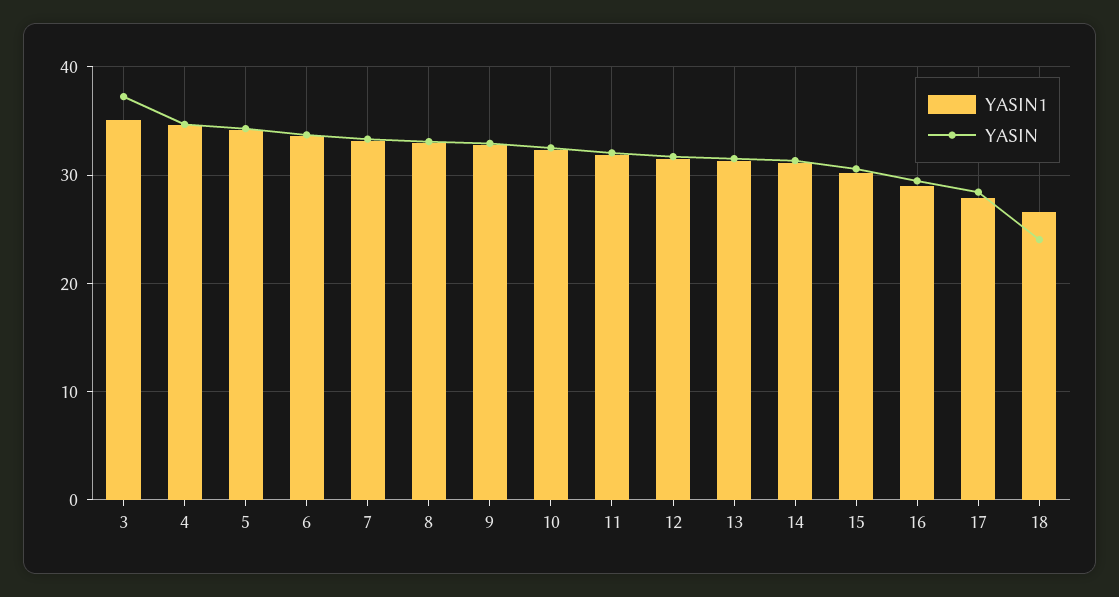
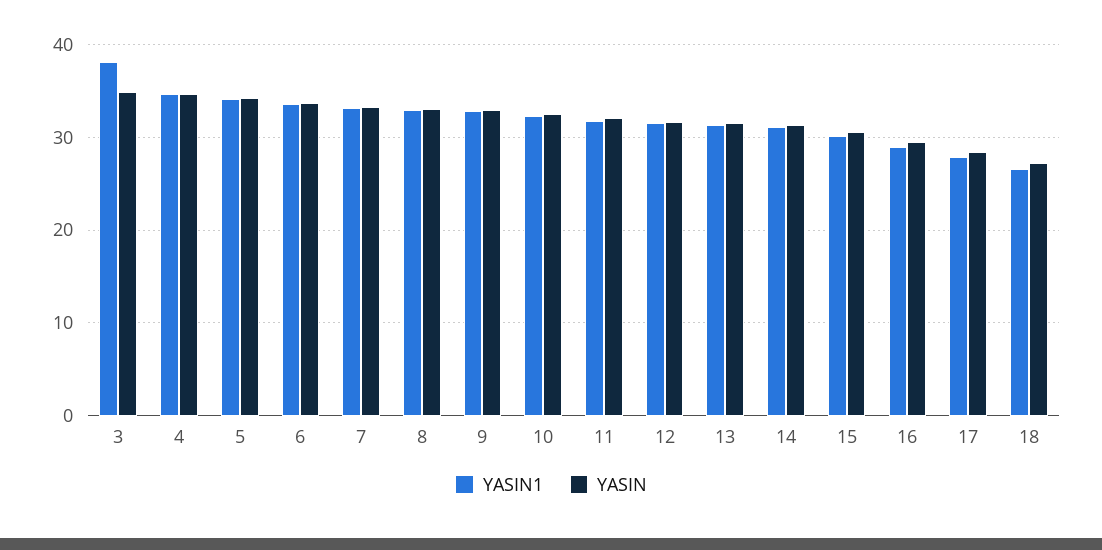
YASIN1, 3: 35 -> 38
YASIN, 3: 37 -> 35
YASIN, 18: 24 -> 27

